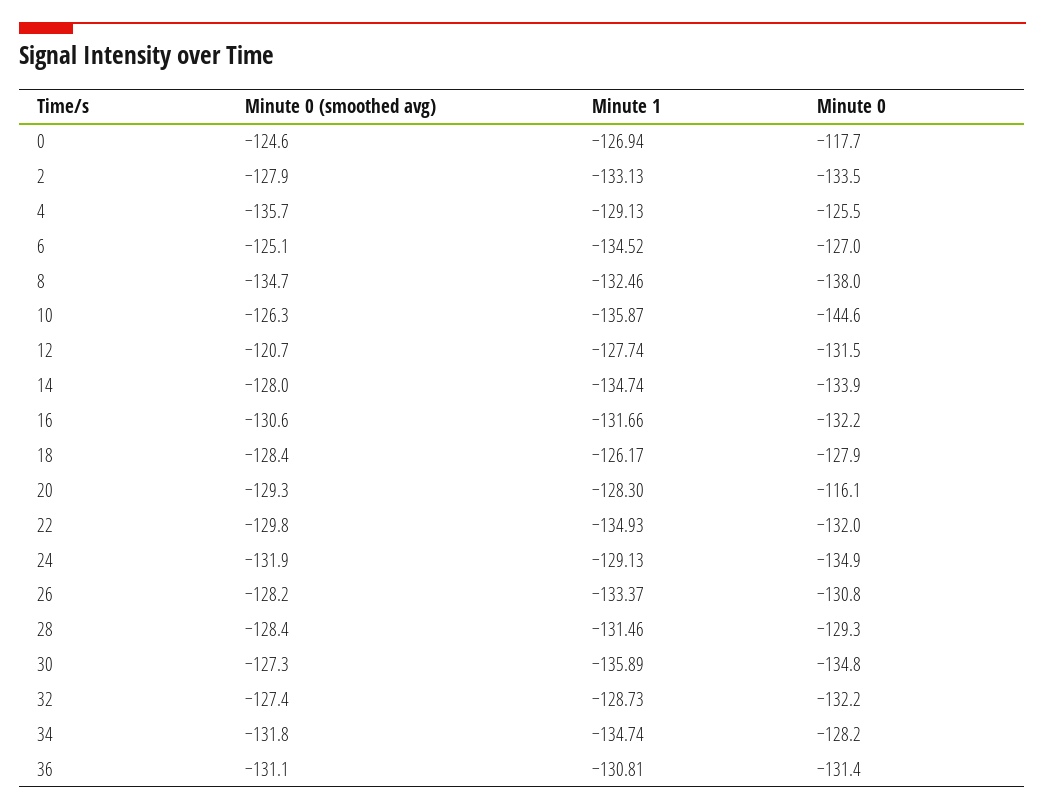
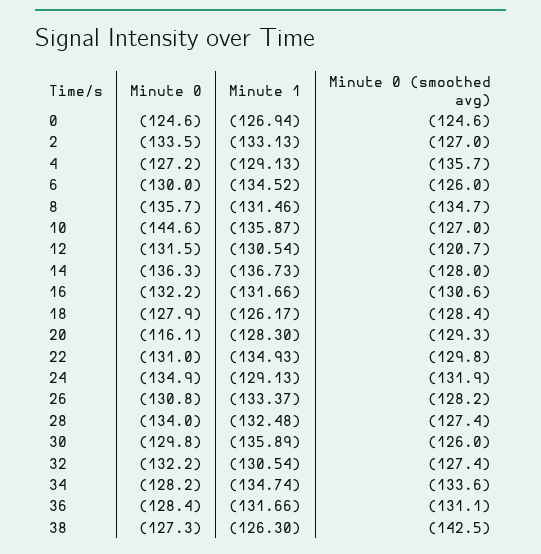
Minute 0, 0: -117.7 -> -124.6
Minute 0 (smoothed avg), 2: -127.9 -> -127
Minute 0, 4: -125.5 -> -127.2
Minute 0 (smoothed avg), 6: -125.1 -> -126
Minute 0, 6: -127 -> -130
Minute 1, 8: -132.46 -> -131.46
Minute 0, 8: -138 -> -135.7
Minute 0 (smoothed avg), 10: -126.3 -> -127
Minute 1, 12: -127.74 -> -130.54
Minute 1, 14: -134.74 -> -136.73
Minute 0, 14: -133.9 -> -136.3
Minute 0, 22: -132 -> -131
Minute 0 (smoothed avg), 28: -128.4 -> -127.4
Minute 1, 28: -131.46 -> -132.48
Minute 0, 28: -129.3 -> -134
Minute 0 (smoothed avg), 30: -127.3 -> -126
Minute 0, 30: -134.8 -> -129.8
Minute 1, 32: -128.73 -> -130.54
Minute 0 (smoothed avg), 34: -131.8 -> -133.6
Minute 1, 36: -130.81 -> -131.66
Minute 0, 36: -131.4 -> -128.4
Minute 0, 38: none -> -127.3
Minute 1, 38: none -> -126.3
Minute 0 (smoothed avg), 38: none -> -142.5

